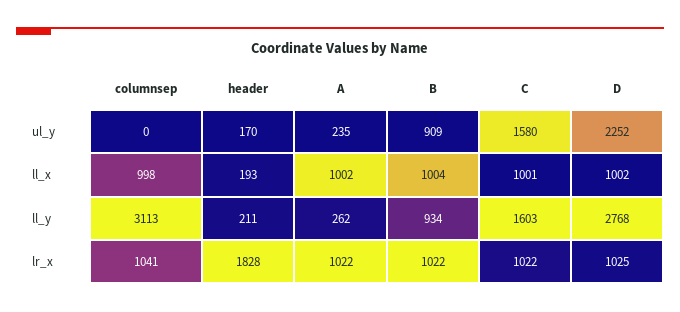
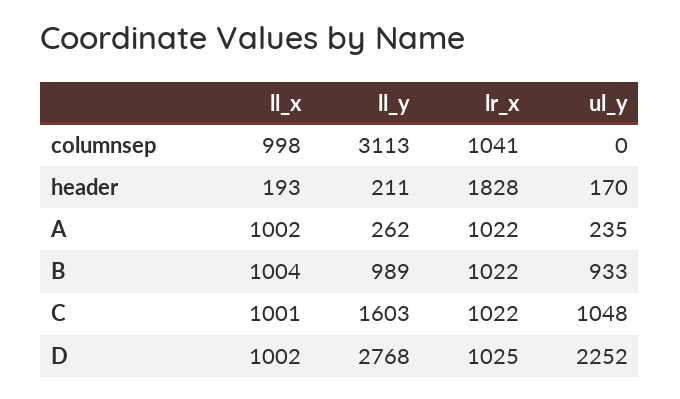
B, ul_y: 909 -> 933
C, ul_y: 1580 -> 1048
B, ll_y: 934 -> 989

